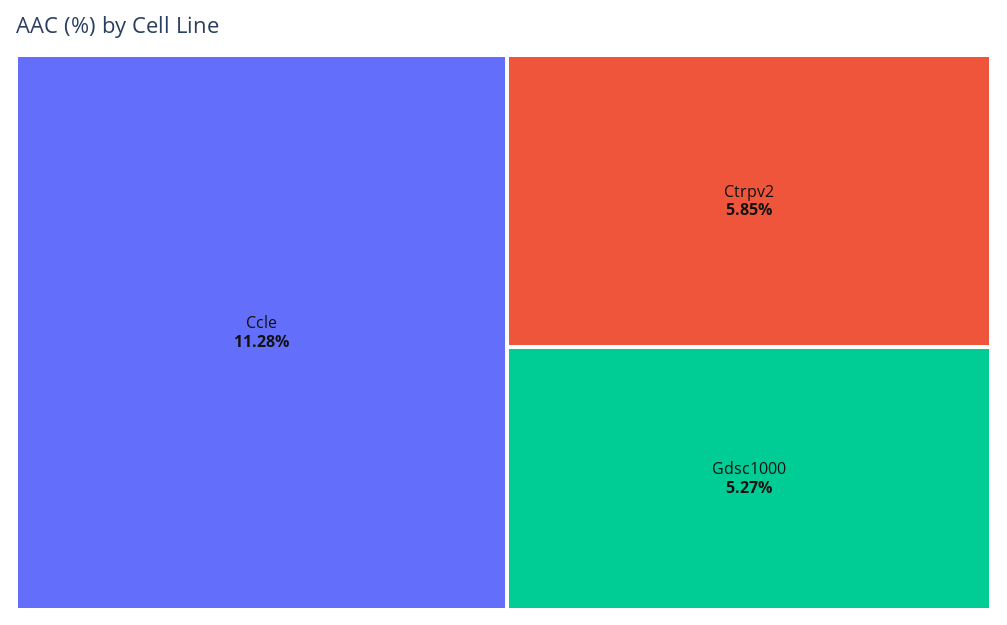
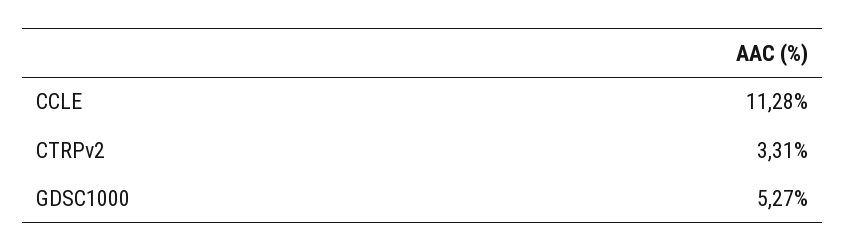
Ctrpv2: 5.85 -> 3.31

